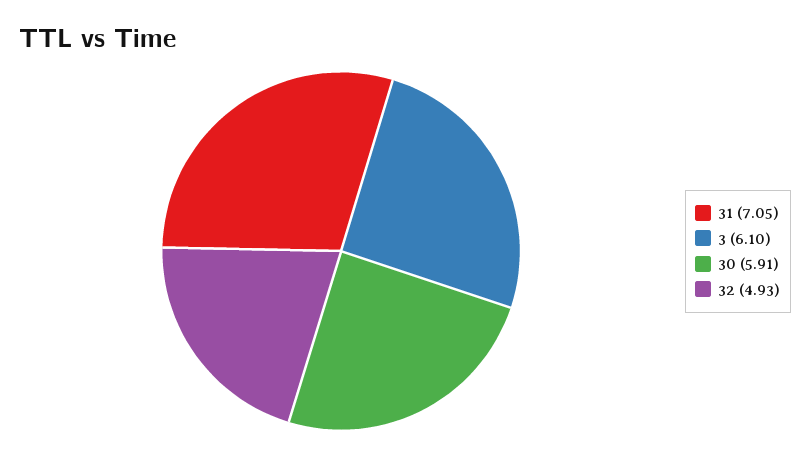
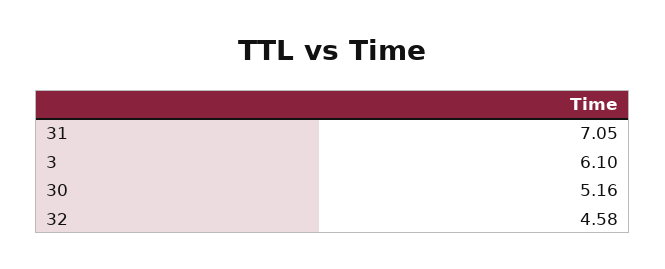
30: 5.91 -> 5.16
32: 4.93 -> 4.58

